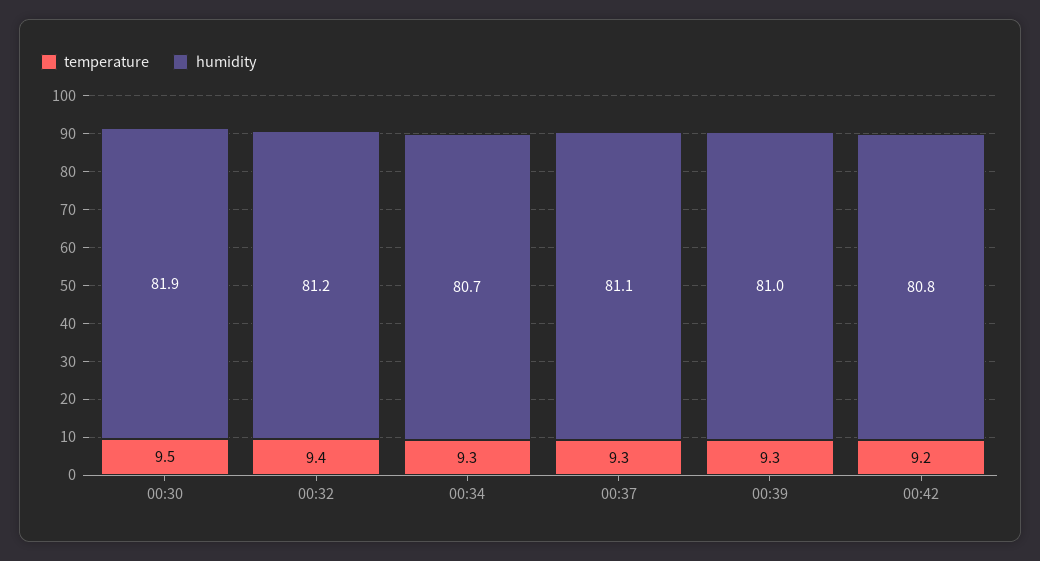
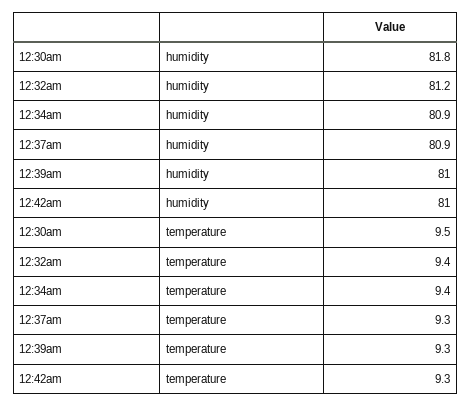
humidity, 00:30: 81.9 -> 81.8
temperature, 00:34: 9.3 -> 9.4
humidity, 00:34: 80.7 -> 80.9
humidity, 00:37: 81.1 -> 80.9
temperature, 00:42: 9.2 -> 9.3
humidity, 00:42: 80.8 -> 81

